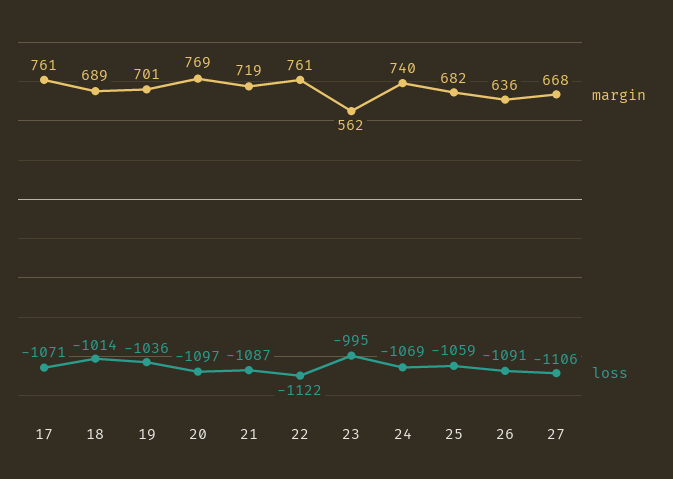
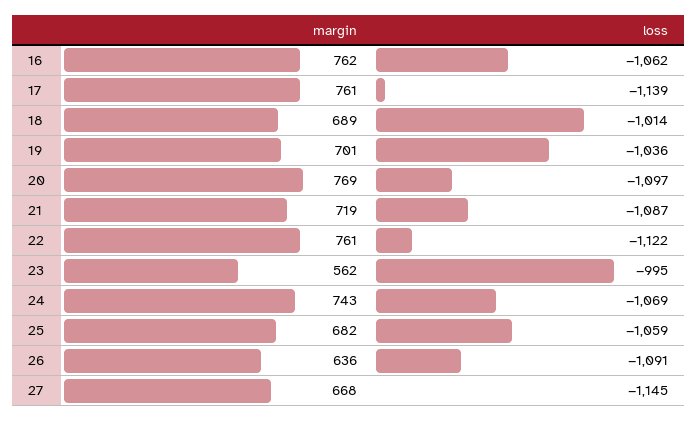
loss, 17: -1071 -> -1139
margin, 24: 740 -> 743
loss, 27: -1106 -> -1145
margin, 16: none -> 762
loss, 16: none -> -1062

